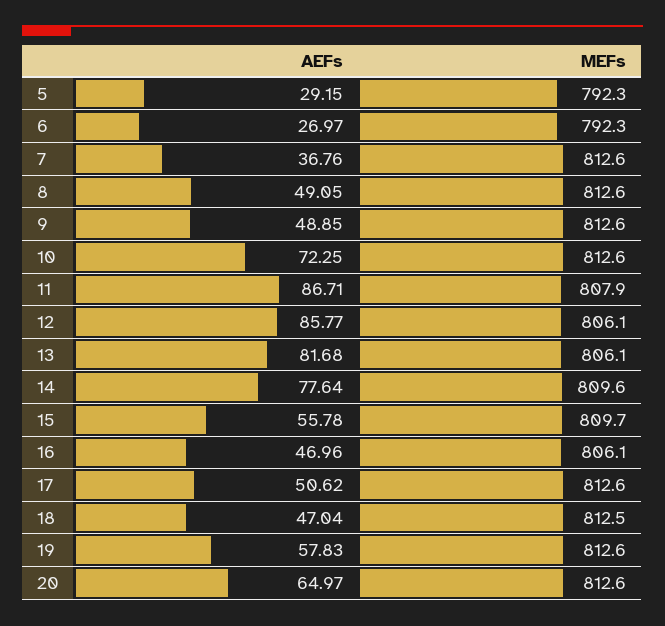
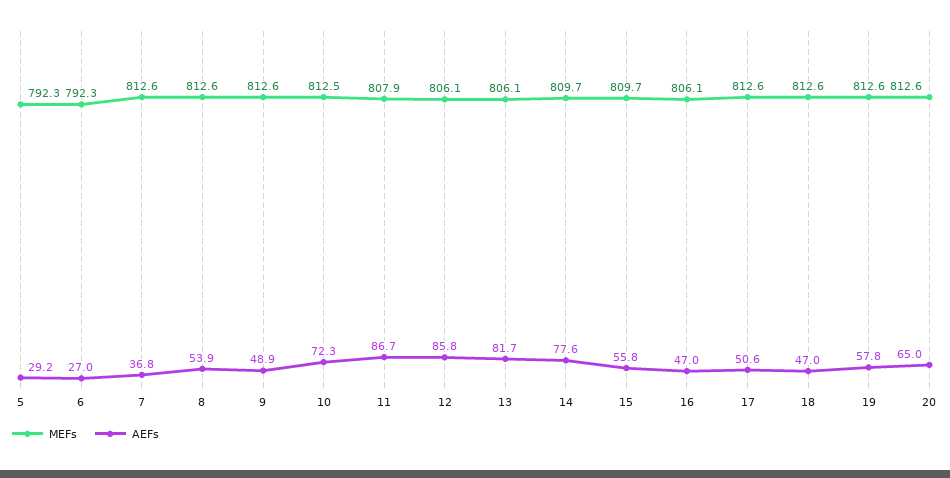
AEFs, 8: 49.05 -> 53.9
MEFs, 10: 812.6 -> 812.5
MEFs, 14: 809.6 -> 809.7
MEFs, 18: 812.5 -> 812.6

